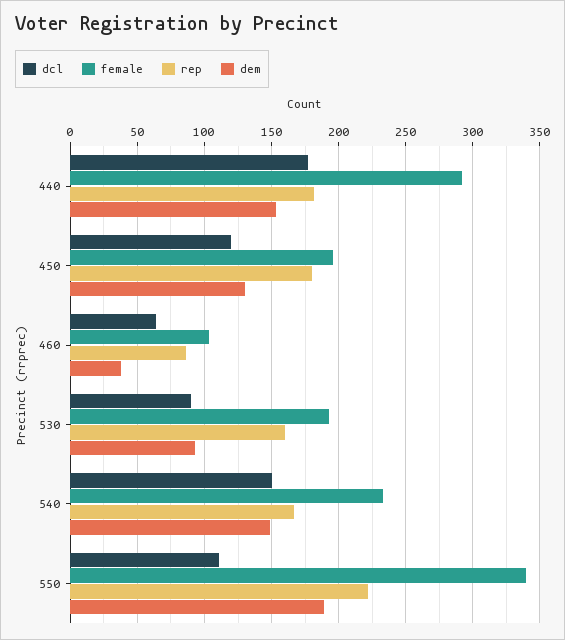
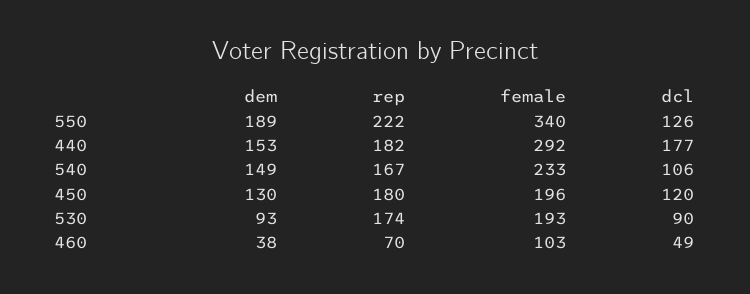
dcl, 460: 65 -> 49
rep, 460: 85 -> 70
rep, 530: 160 -> 174
dcl, 540: 150 -> 106
dcl, 550: 110 -> 126

